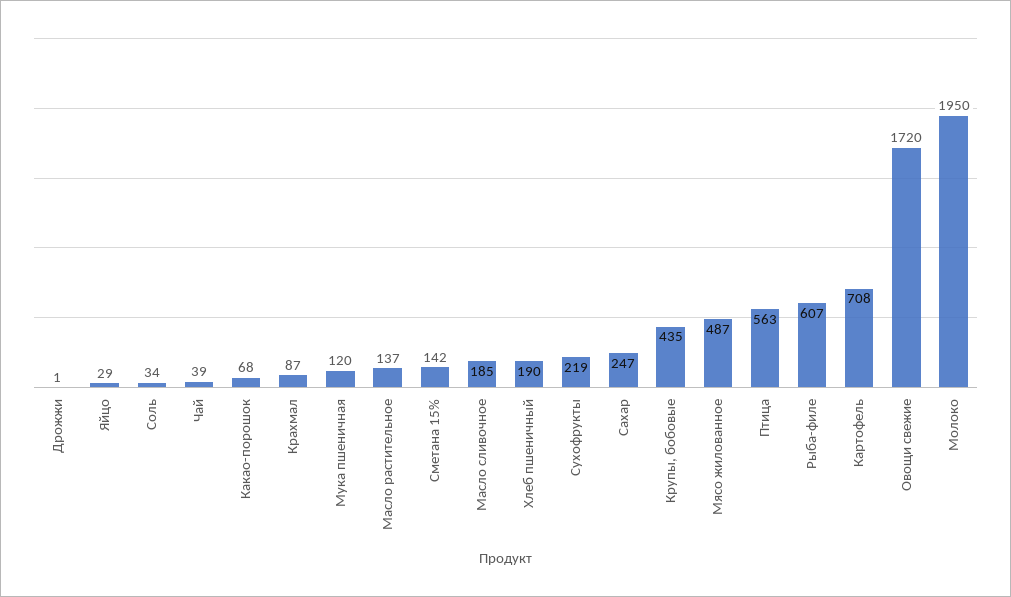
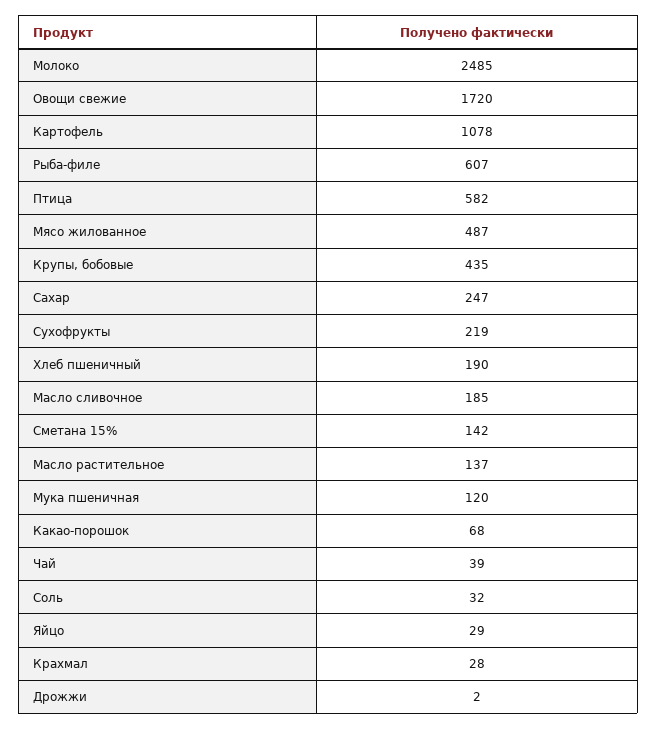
Дрожжи: 1 -> 2
Соль: 34 -> 32
Крахмал: 87 -> 28
Птица: 563 -> 582
Картофель: 708 -> 1078
Молоко: 1950 -> 2485

